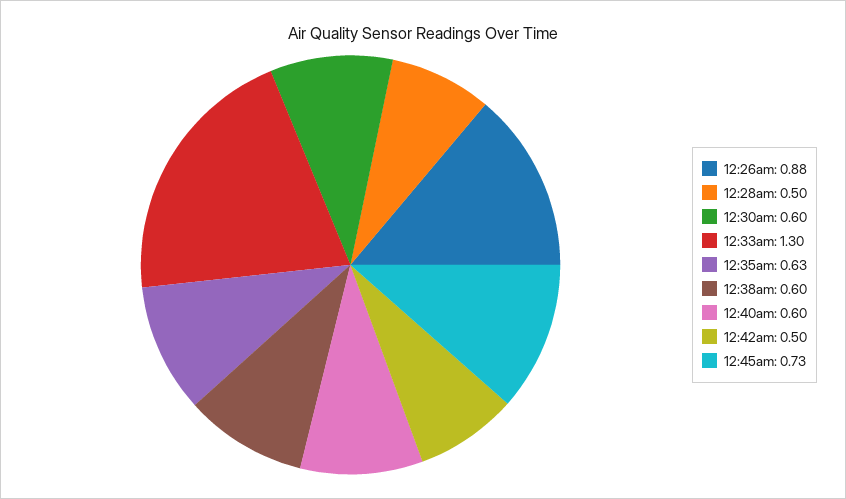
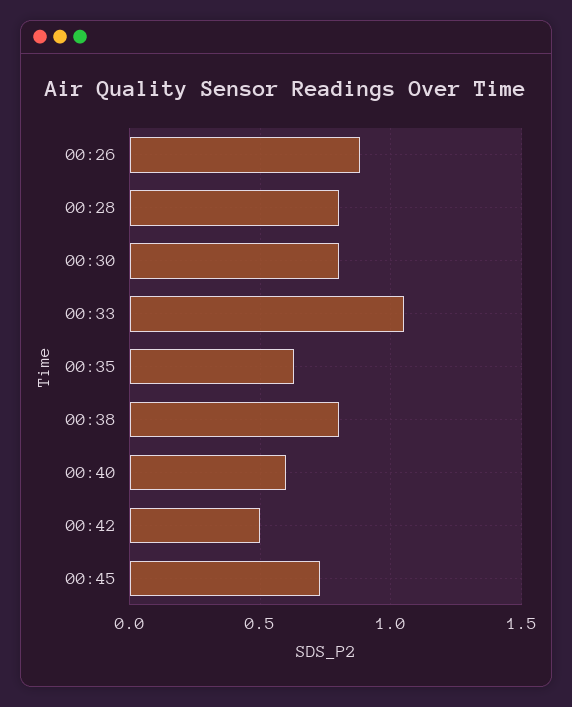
12:28am: 0.5 -> 0.8
12:30am: 0.6 -> 0.8
12:33am: 1.3 -> 1.05
12:38am: 0.6 -> 0.8

